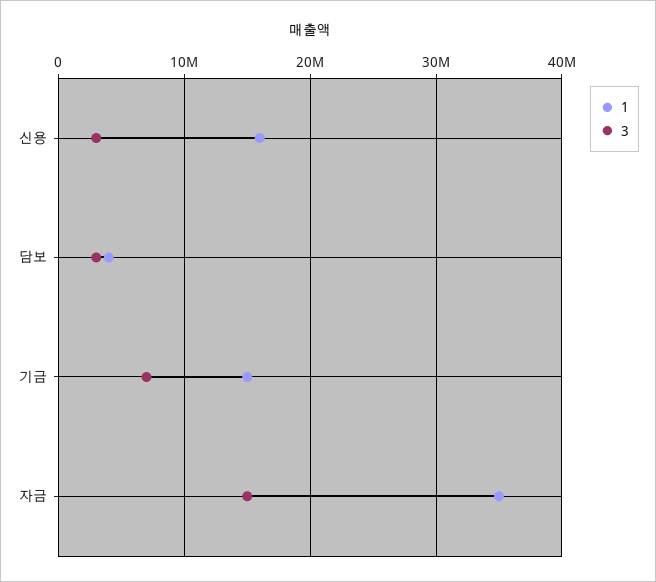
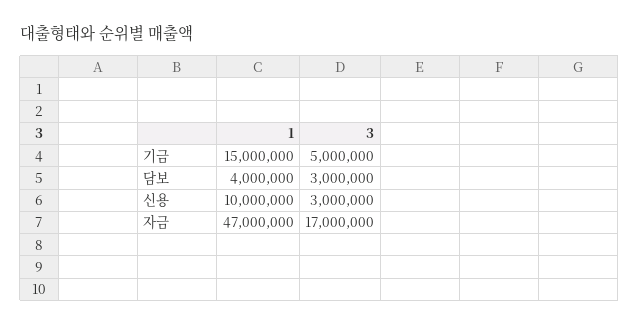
1, 신용: 16000000 -> 10000000
3, 기금: 7000000 -> 5000000
1, 자금: 35000000 -> 47000000
3, 자금: 15000000 -> 17000000

